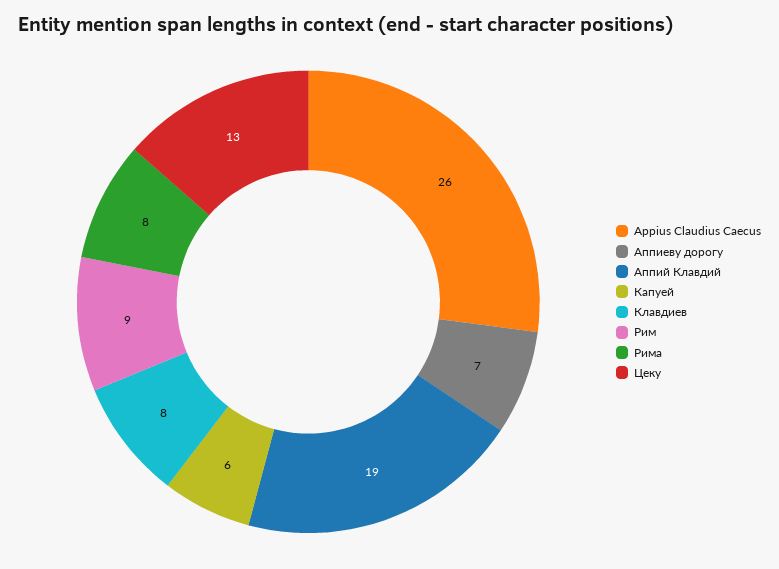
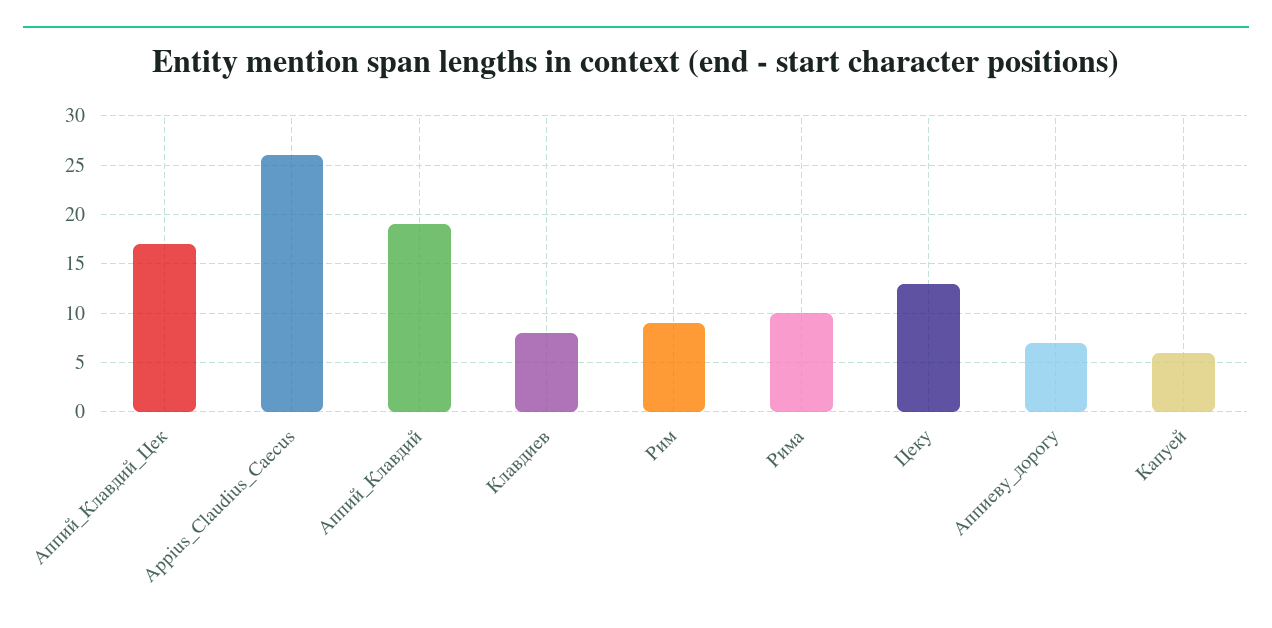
Рима: 8 -> 10
Аппий_Клавдий_Цек: none -> 17

